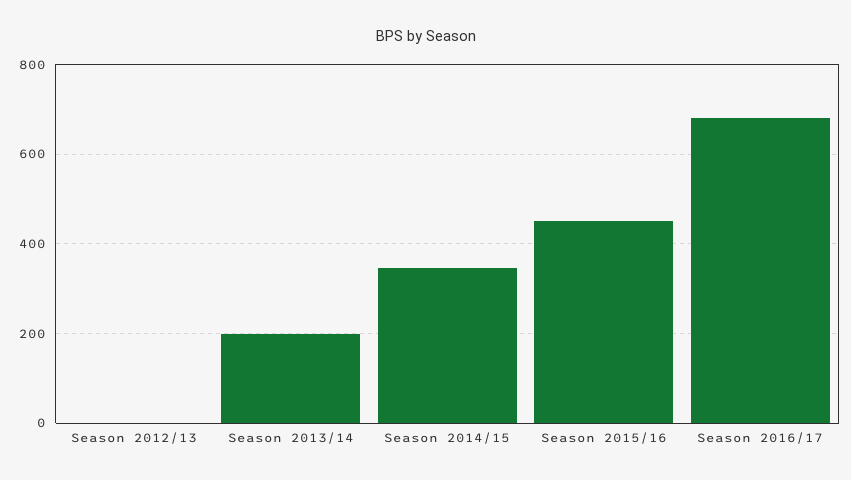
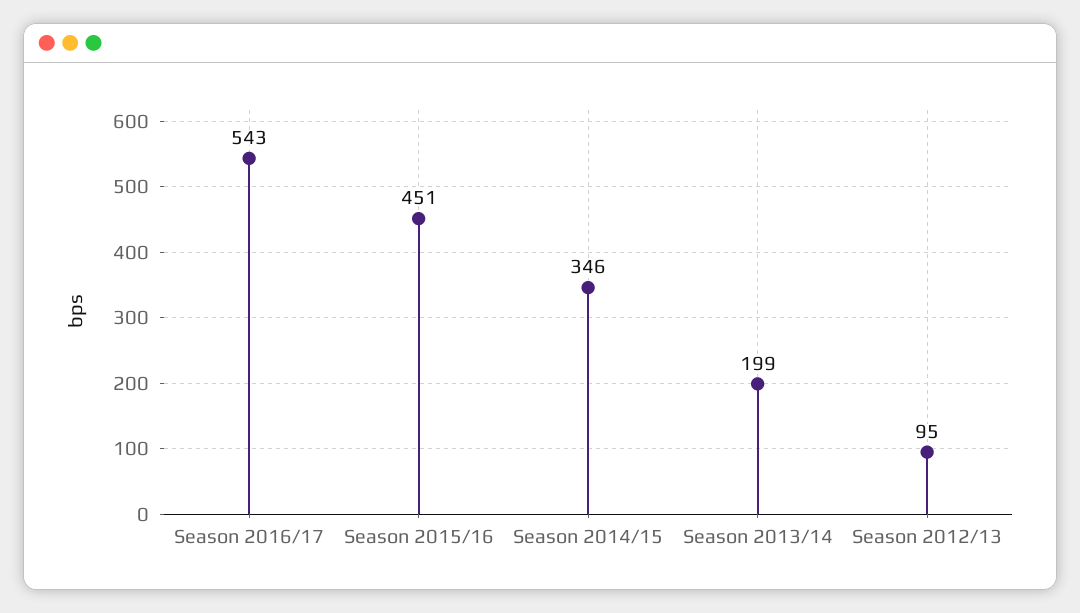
Season 2012/13: 0 -> 95
Season 2016/17: 680 -> 543

